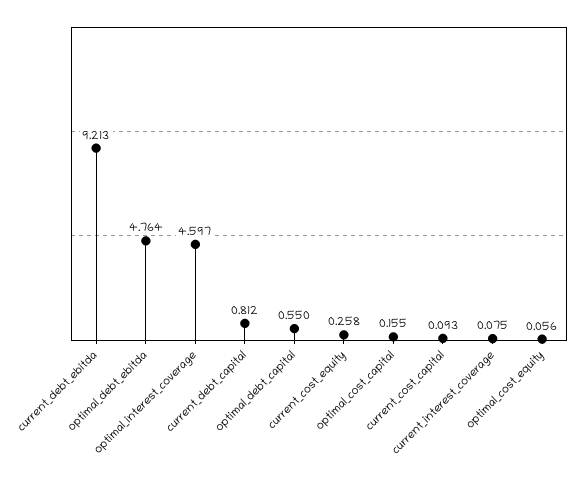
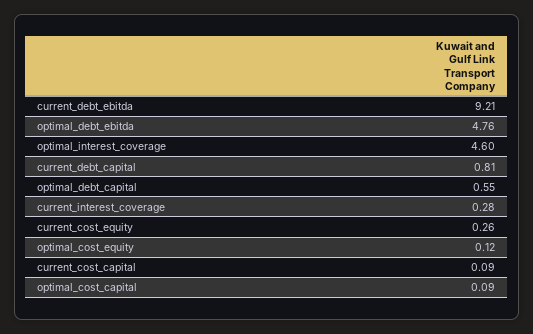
optimal_cost_capital: 0.155 -> 0.09
current_interest_coverage: 0.075 -> 0.28
optimal_cost_equity: 0.056 -> 0.12

